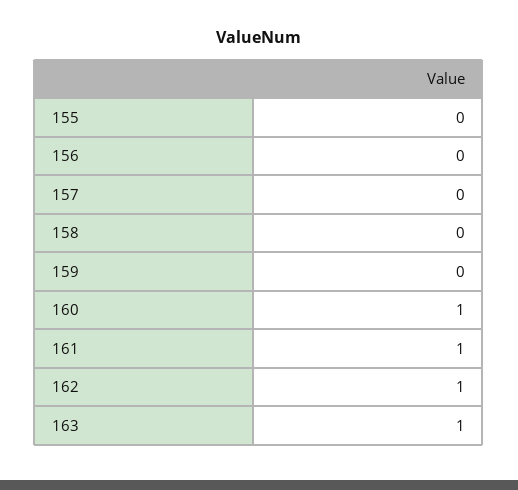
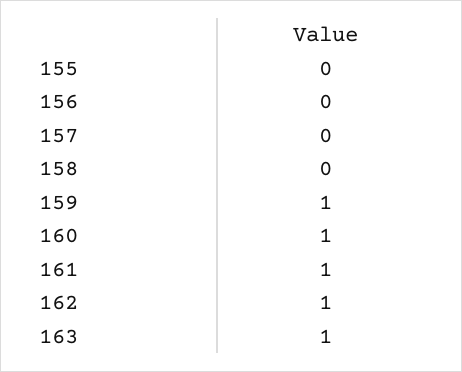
159: 0 -> 1

